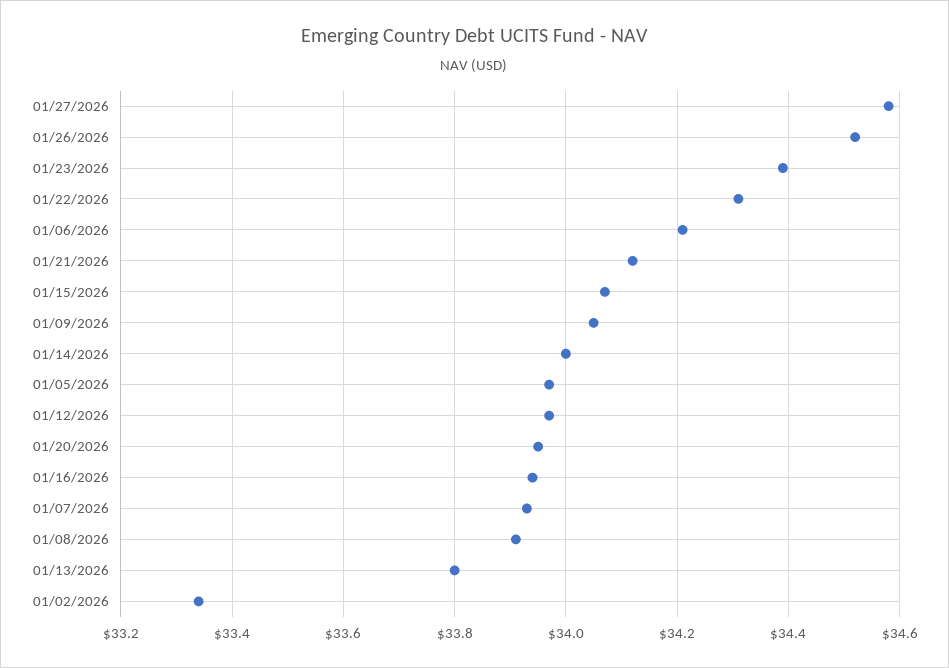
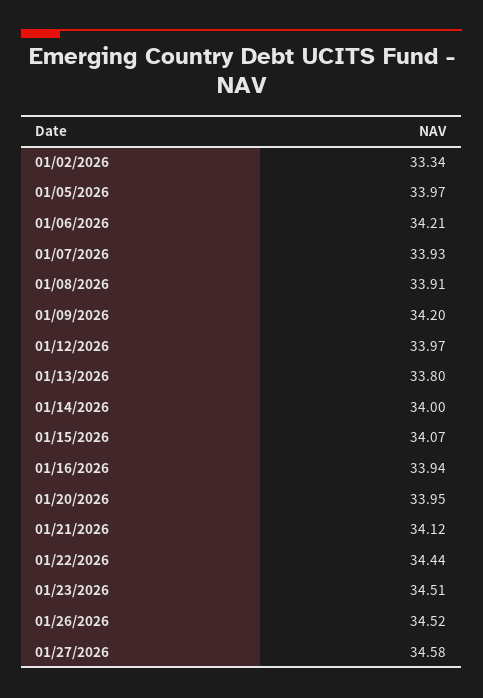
01/23/2026: 34.4 -> 34.51
01/22/2026: 34.3 -> 34.44
01/09/2026: 34.05 -> 34.2

